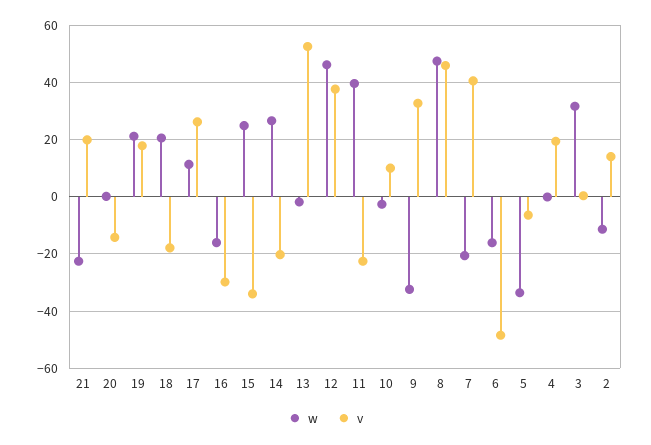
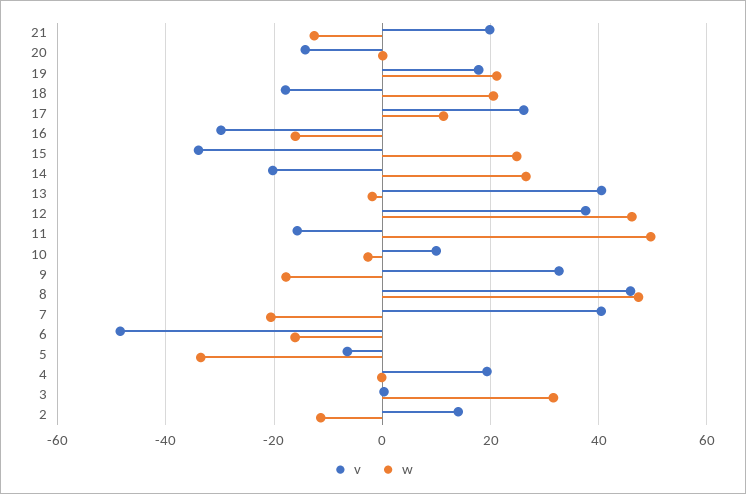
w, 21: -22.5 -> -12
v, 13: 52.5 -> 40
w, 11: 40 -> 50
v, 11: -22.5 -> -16
w, 9: -32.5 -> -18

